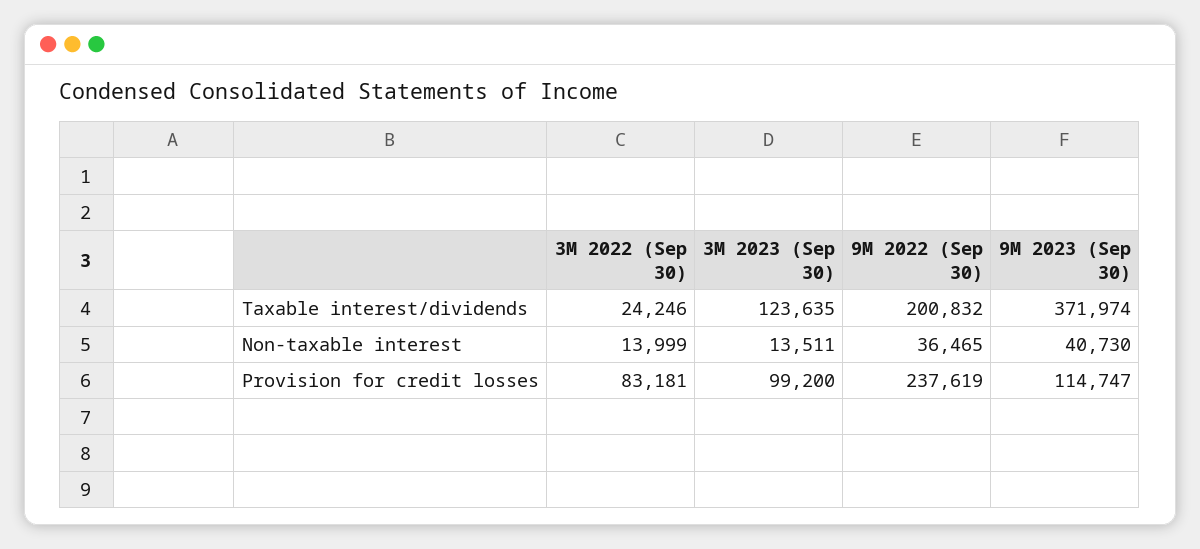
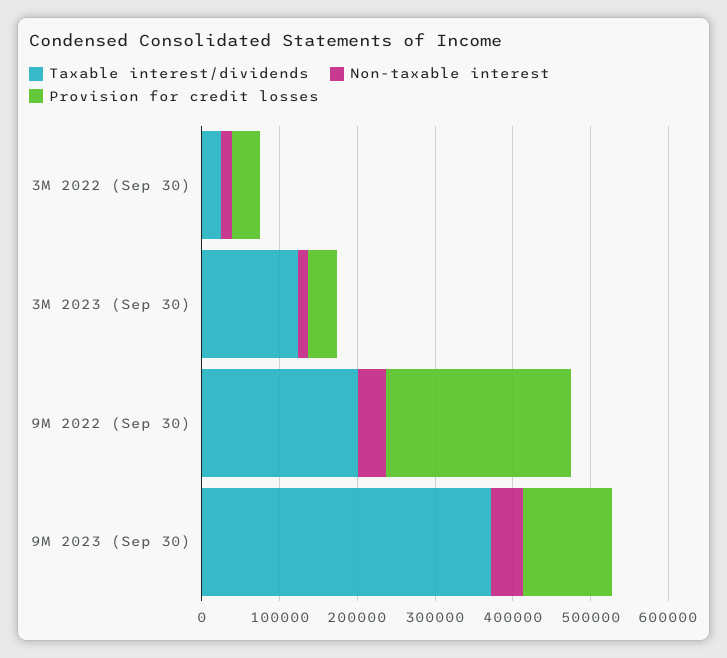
Provision for credit losses, 3M 2022 (Sep 30): 83181 -> 40000
Provision for credit losses, 3M 2023 (Sep 30): 99200 -> 40000

